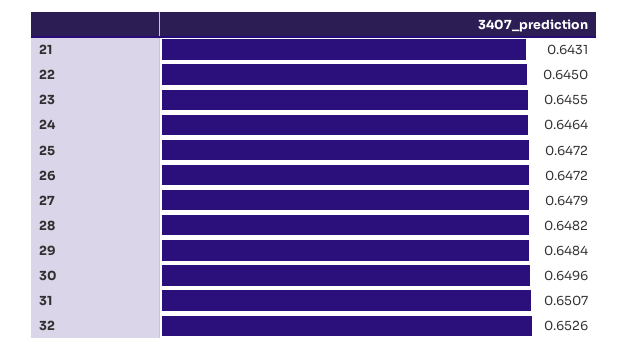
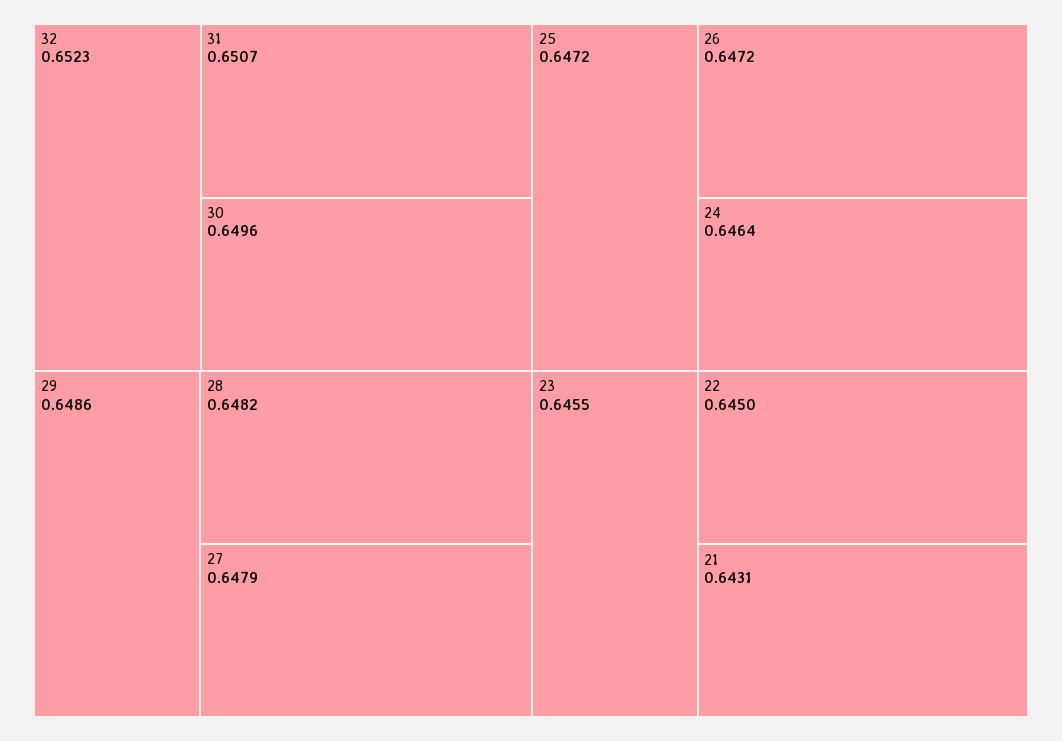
29: 0.6484 -> 0.6486
32: 0.6526 -> 0.6523

